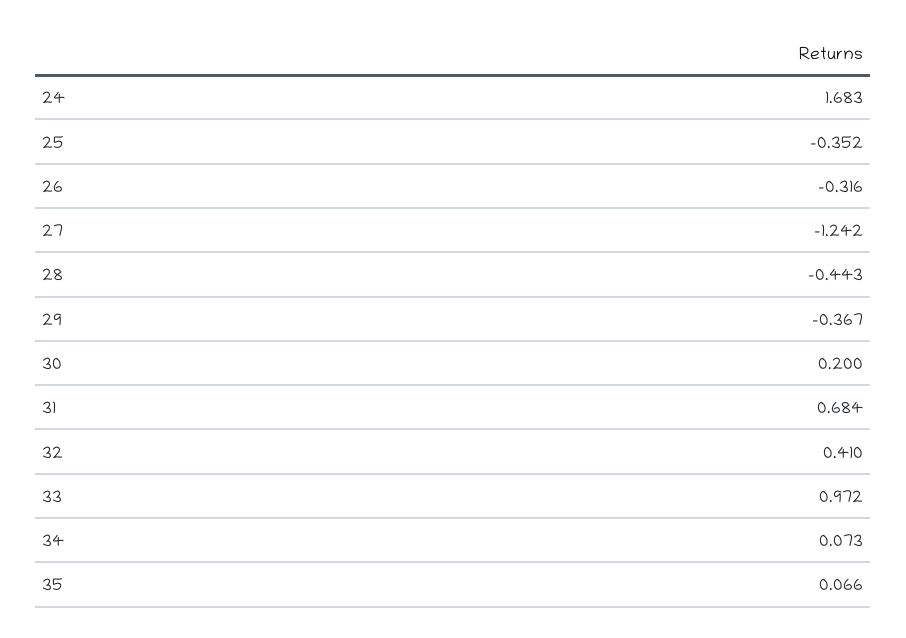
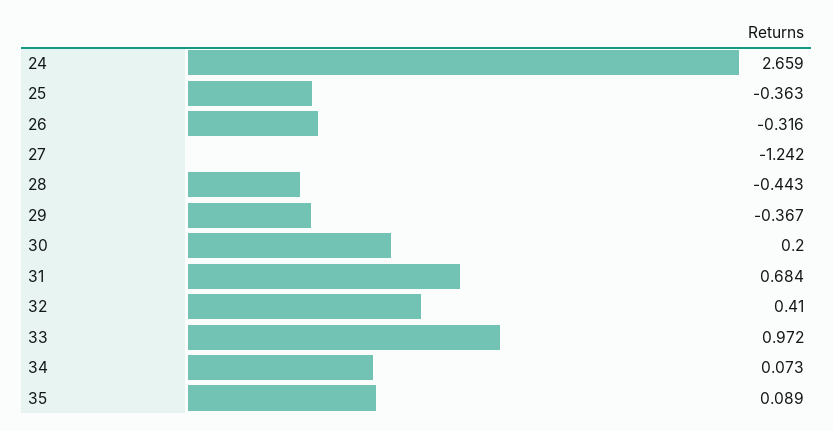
24: 1.683 -> 2.659
25: -0.352 -> -0.363
35: 0.066 -> 0.089

